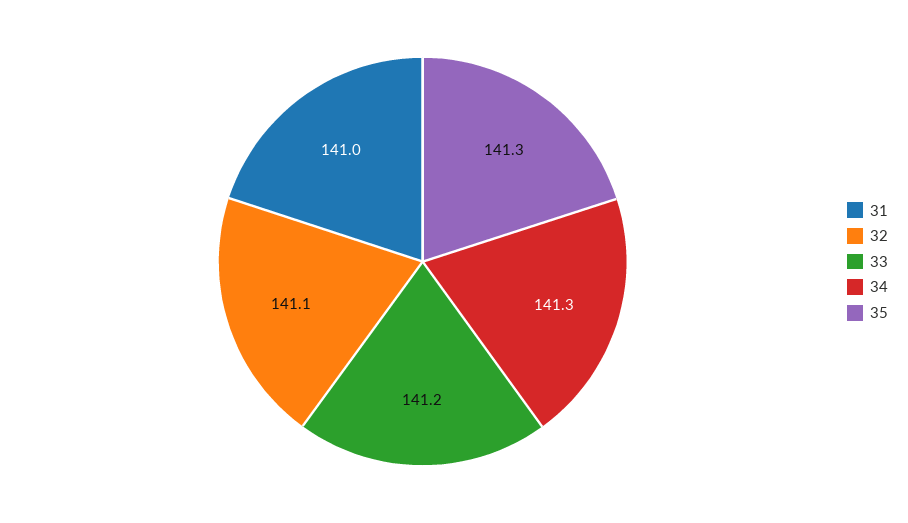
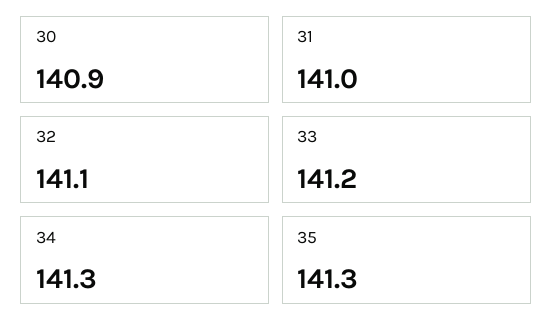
30: none -> 140.9

